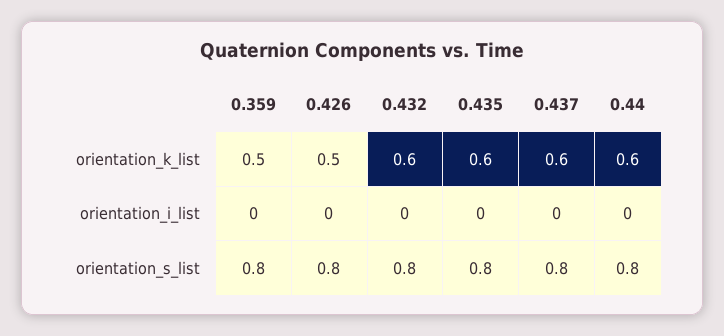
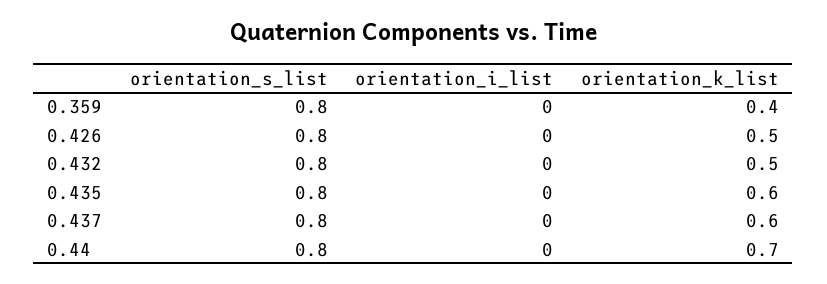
0.359, orientation_k_list: 0.5 -> 0.4
0.432, orientation_k_list: 0.6 -> 0.5
0.44, orientation_k_list: 0.6 -> 0.7

